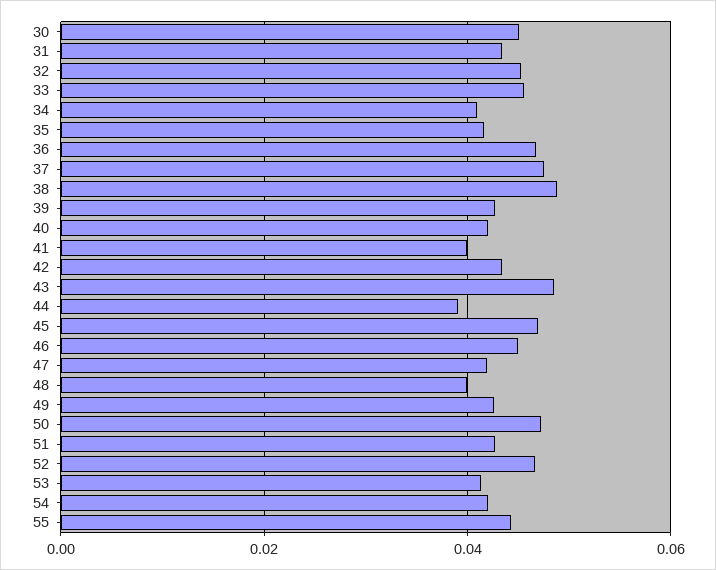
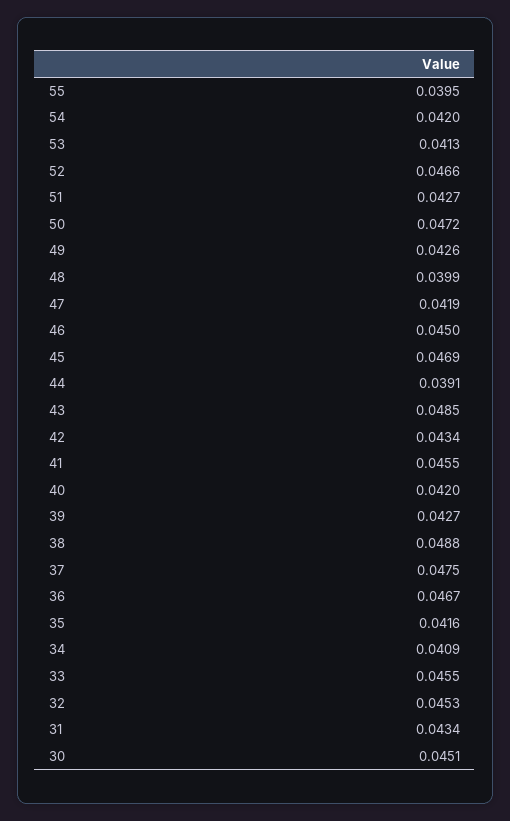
41: 0.04 -> 0.0455
55: 0.044 -> 0.0395

